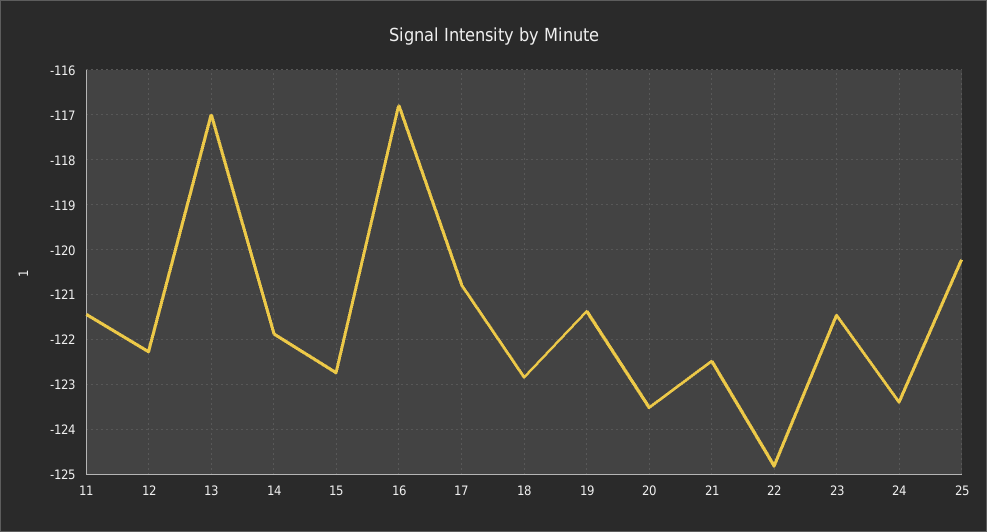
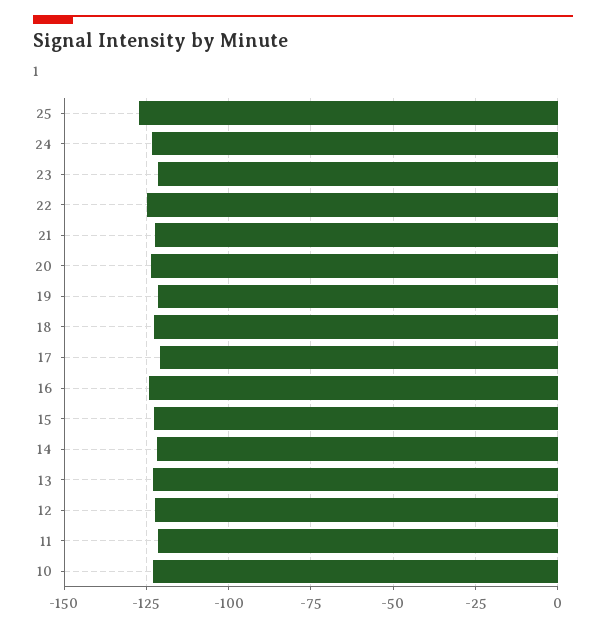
13: -117 -> -122.5
16: -116.8 -> -125
25: -120.2 -> -127.5
10: none -> -122.5

